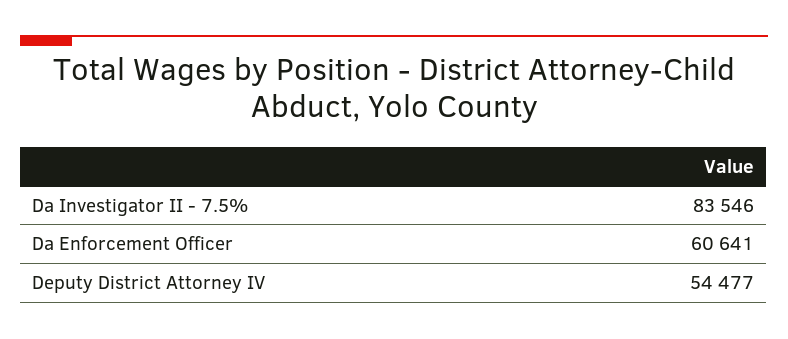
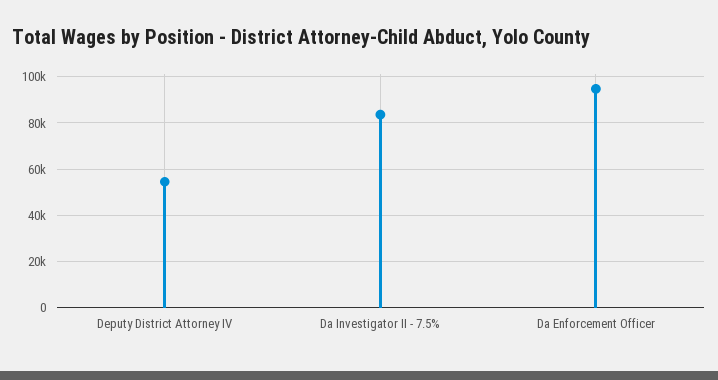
Da Enforcement Officer: 60641 -> 95000

